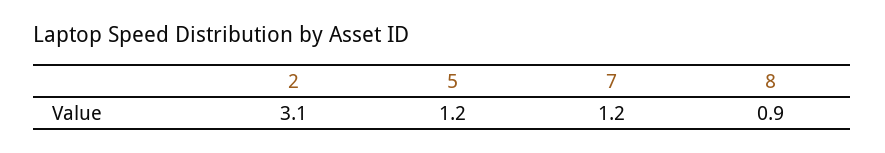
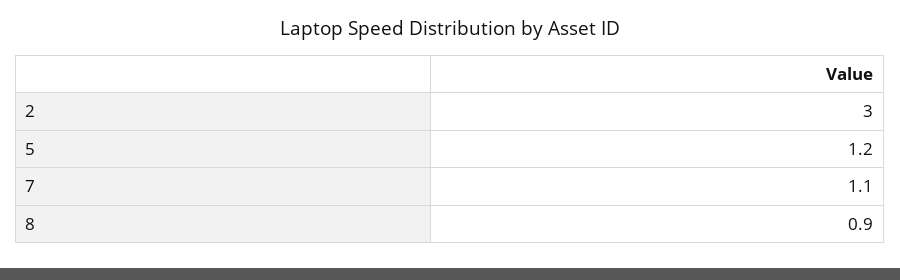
2: 3.1 -> 3
7: 1.2 -> 1.1

